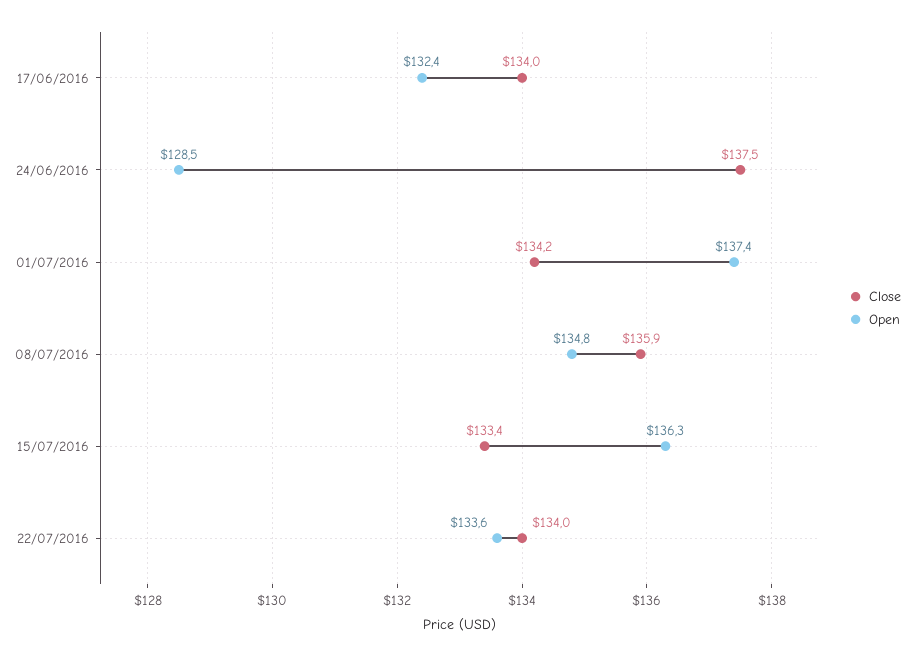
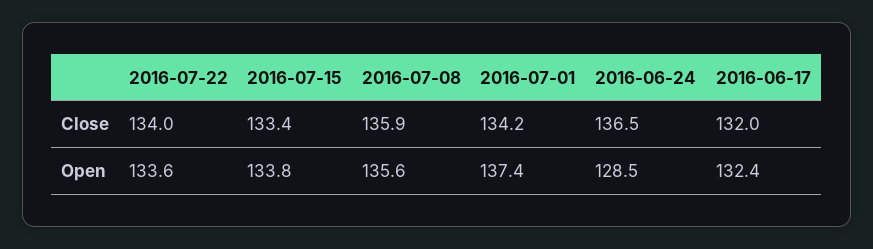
Close, 17/06/2016: 134 -> 132
Close, 24/06/2016: 137.5 -> 136.5
Open, 08/07/2016: 134.8 -> 135.6
Open, 15/07/2016: 136.3 -> 133.8

